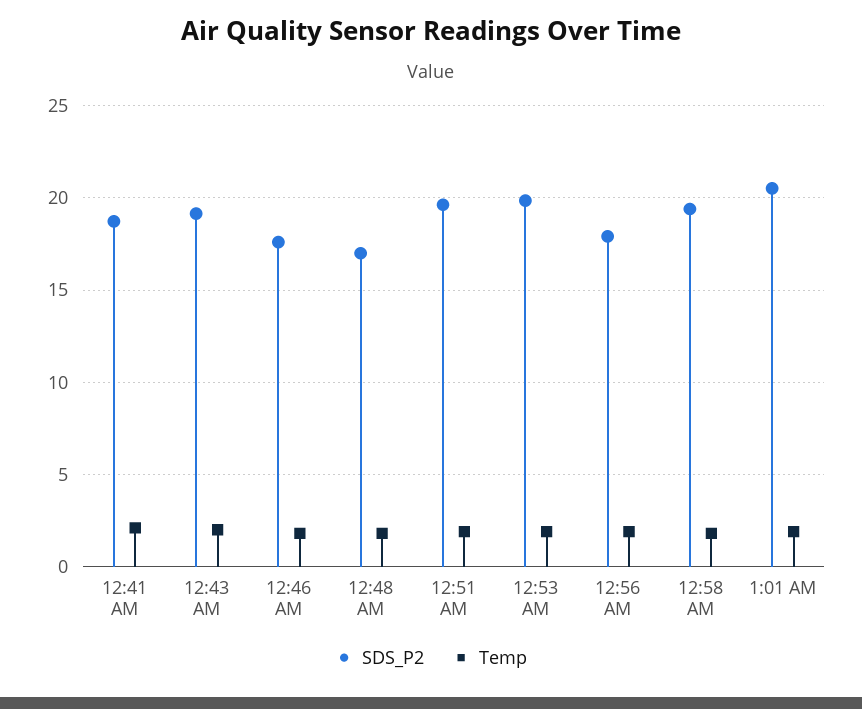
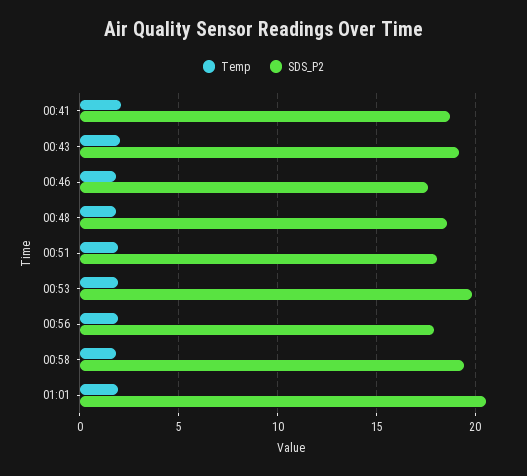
SDS_P2, 12:48 AM: 17 -> 18.5
SDS_P2, 12:51 AM: 19.5 -> 18

